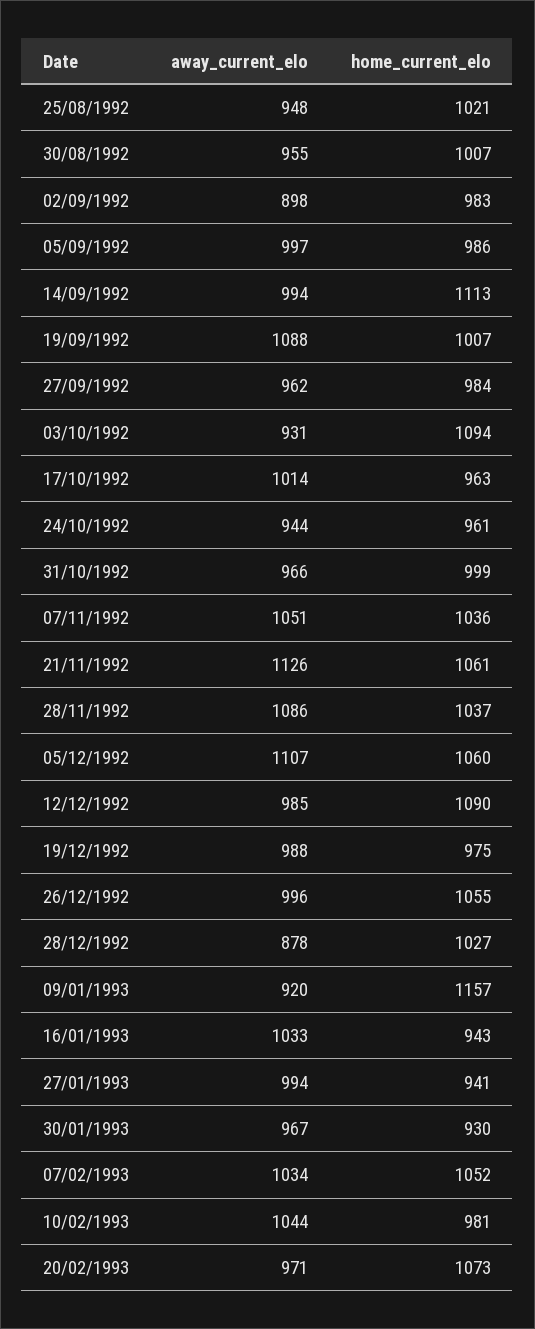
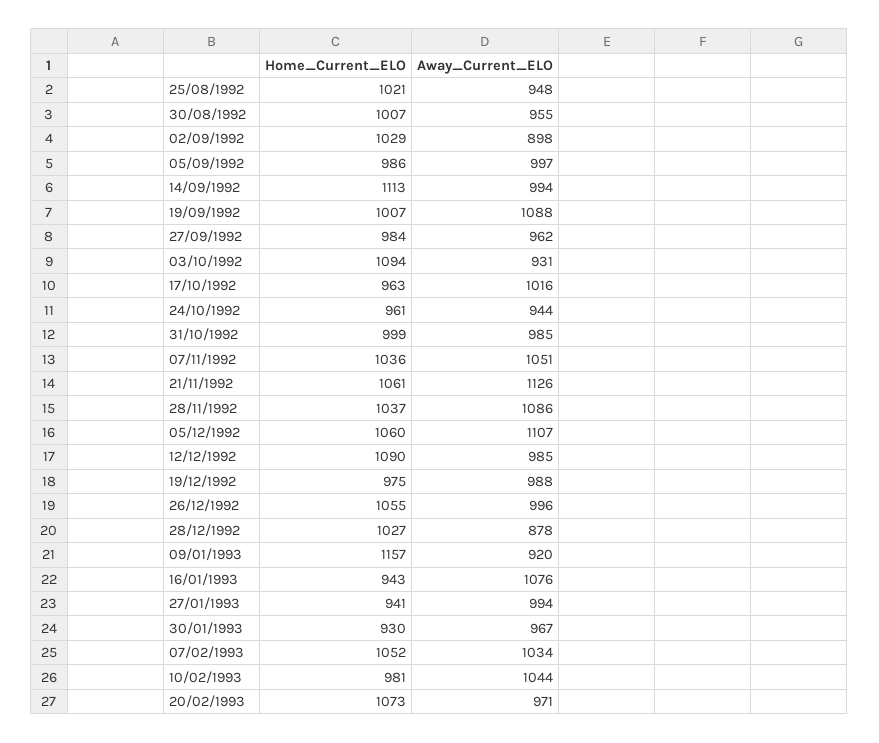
home_current_elo, 02/09/1992: 983 -> 1029
away_current_elo, 17/10/1992: 1014 -> 1016
away_current_elo, 31/10/1992: 966 -> 985
away_current_elo, 16/01/1993: 1033 -> 1076

